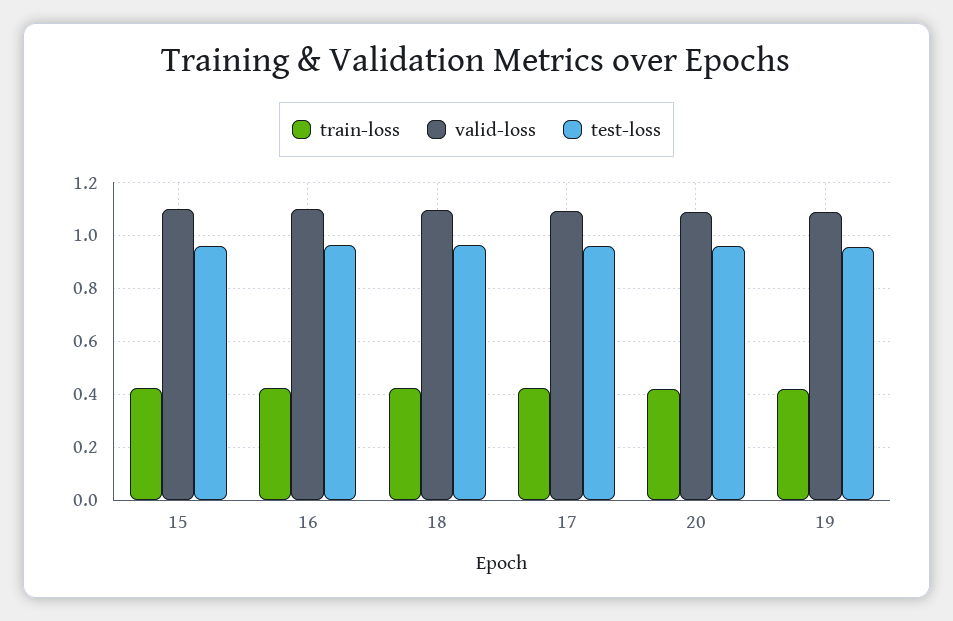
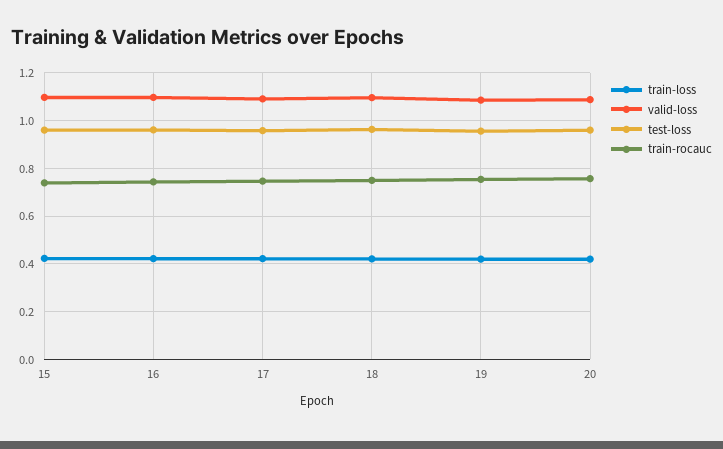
train-rocauc, 15: none -> 0.75
train-rocauc, 16: none -> 0.75
train-rocauc, 17: none -> 0.75
train-rocauc, 18: none -> 0.75
train-rocauc, 19: none -> 0.75
train-rocauc, 20: none -> 0.75

